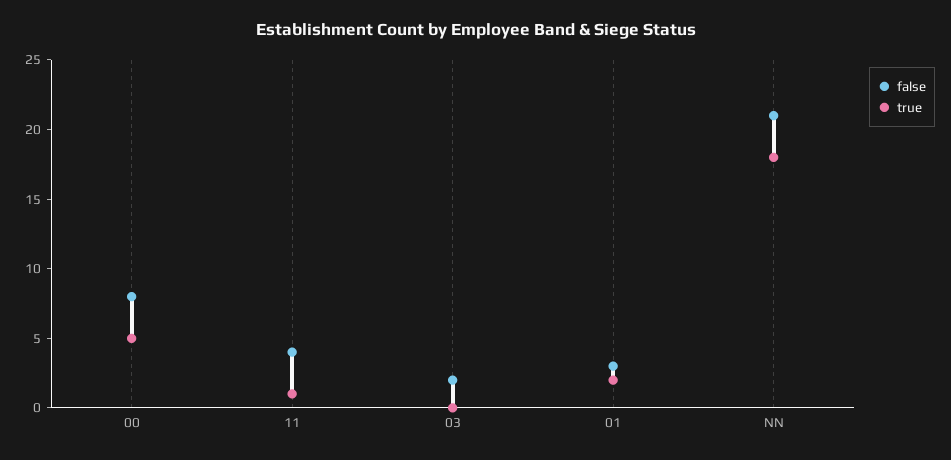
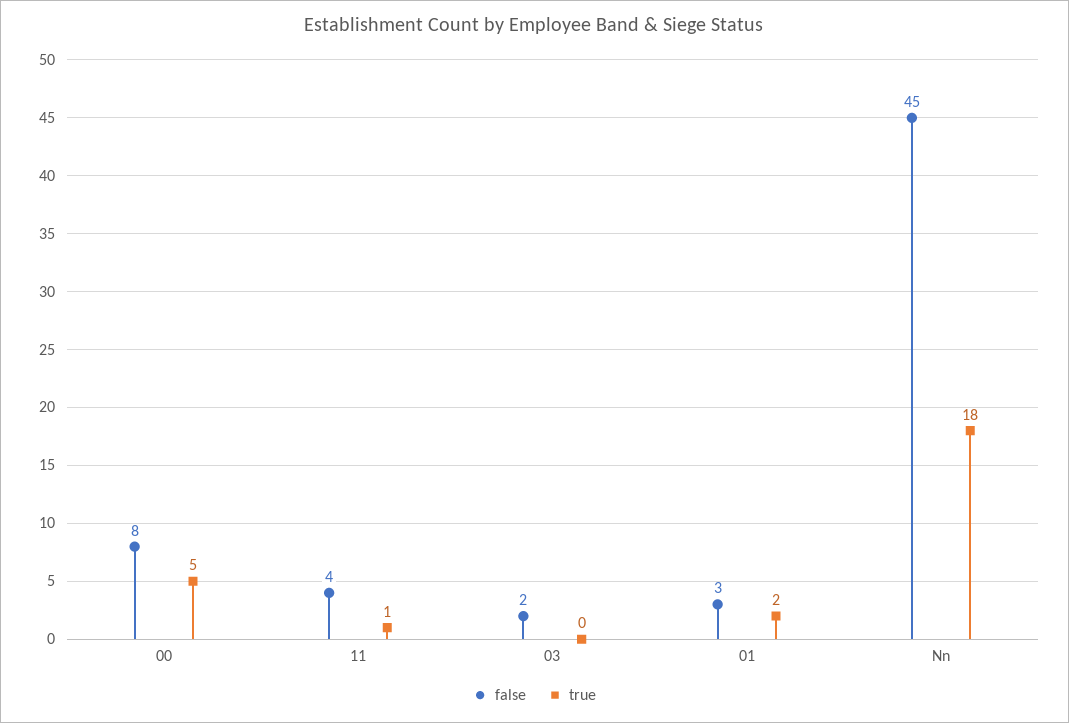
false, NN: 21 -> 45

